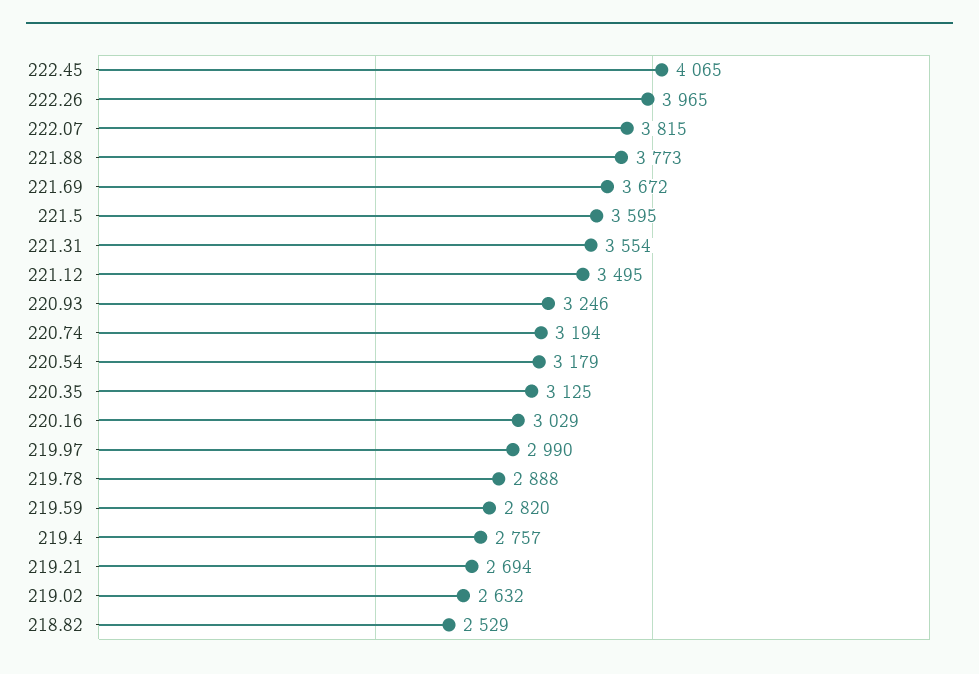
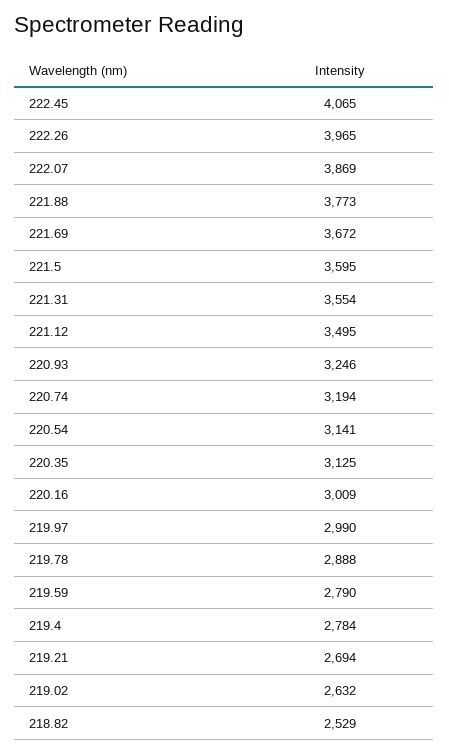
222.07: 3815 -> 3869
220.54: 3179 -> 3141
220.16: 3029 -> 3009
219.59: 2820 -> 2790
219.4: 2757 -> 2784

